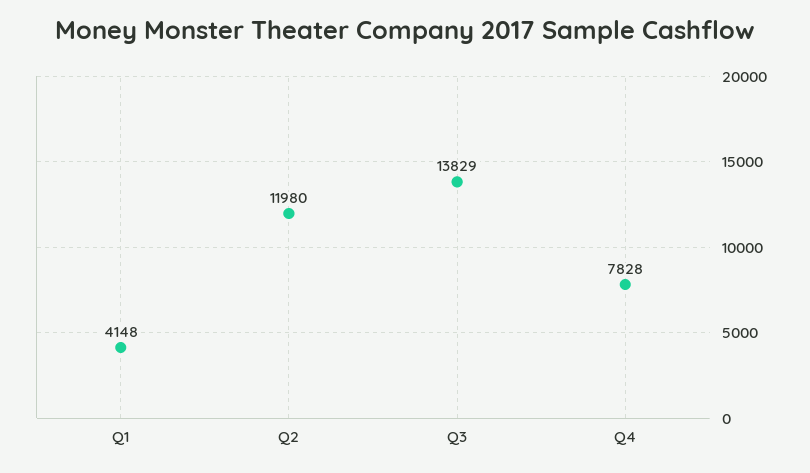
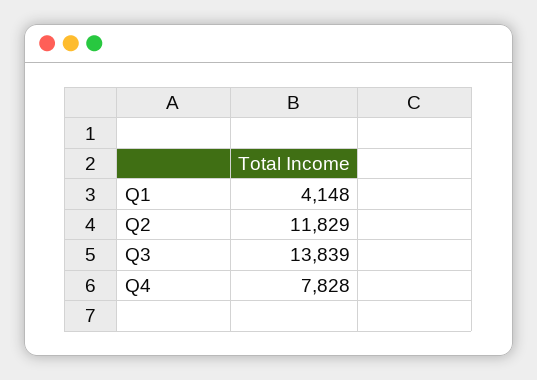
Q2: 11980 -> 11829
Q3: 13829 -> 13839

